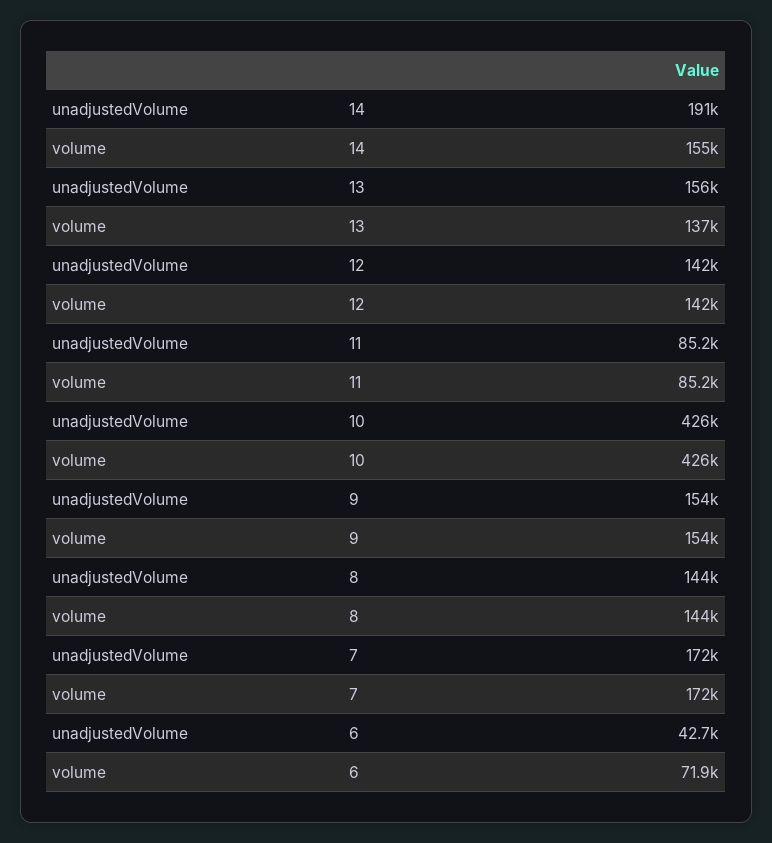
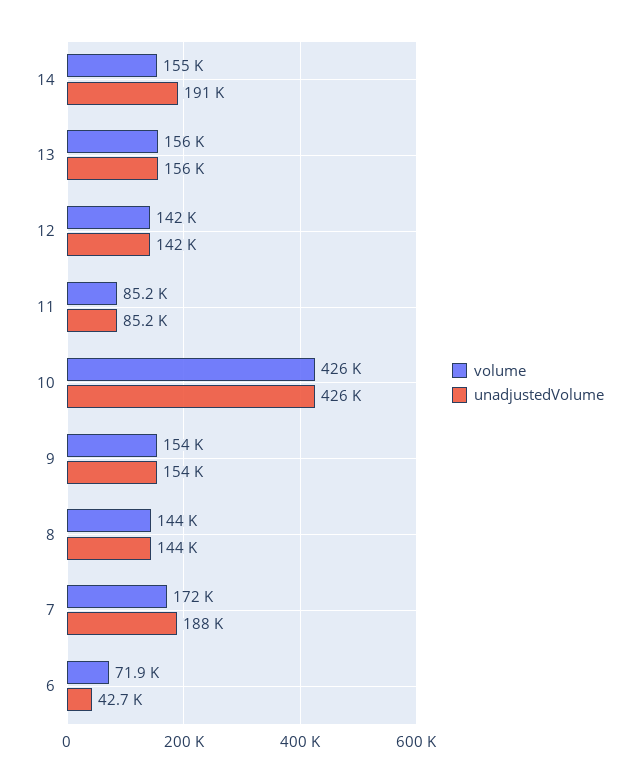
volume, 13: 137000 -> 156000
unadjustedVolume, 7: 172000 -> 188000

